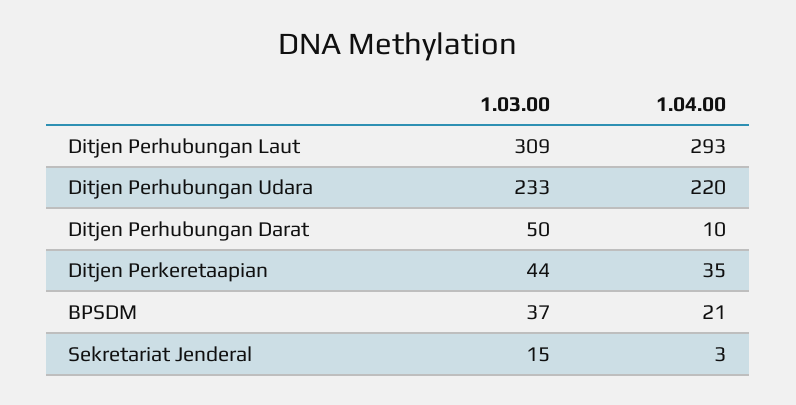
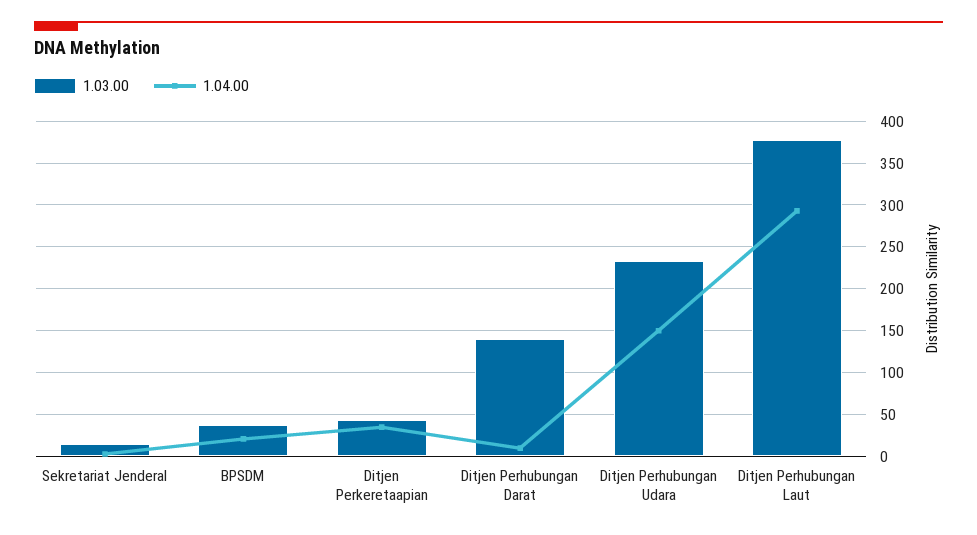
1.03.00, Ditjen Perhubungan Laut: 309 -> 380
1.04.00, Ditjen Perhubungan Udara: 220 -> 150
1.03.00, Ditjen Perhubungan Darat: 50 -> 140

